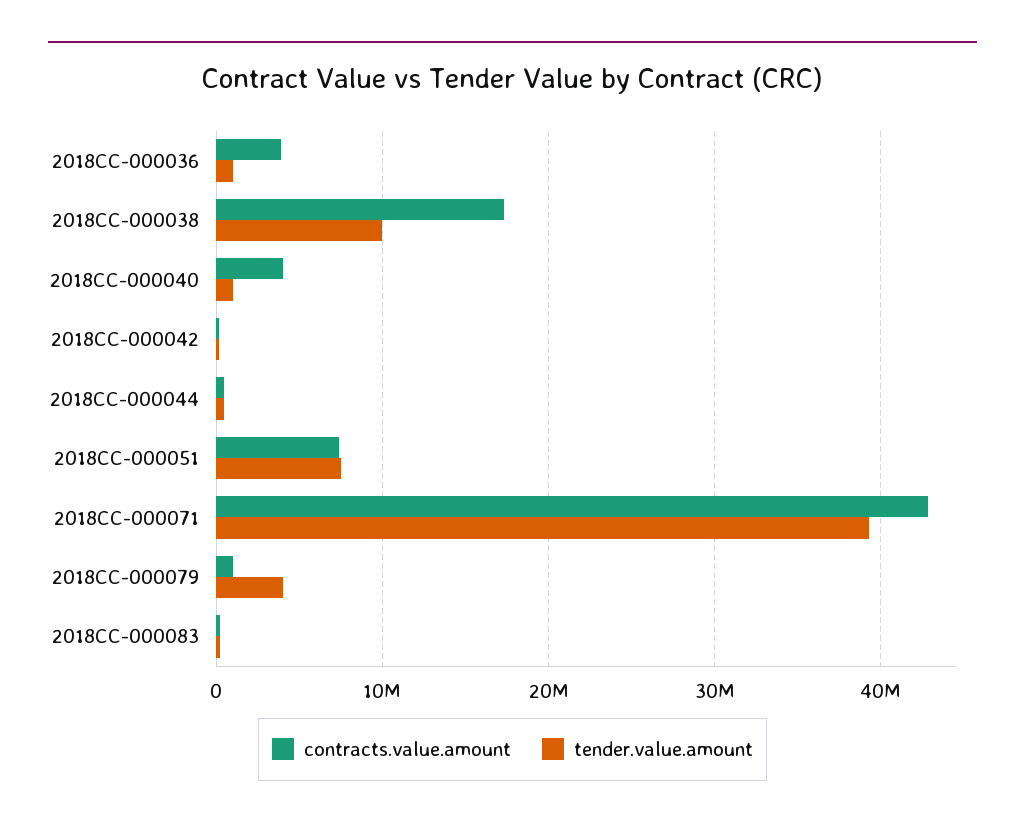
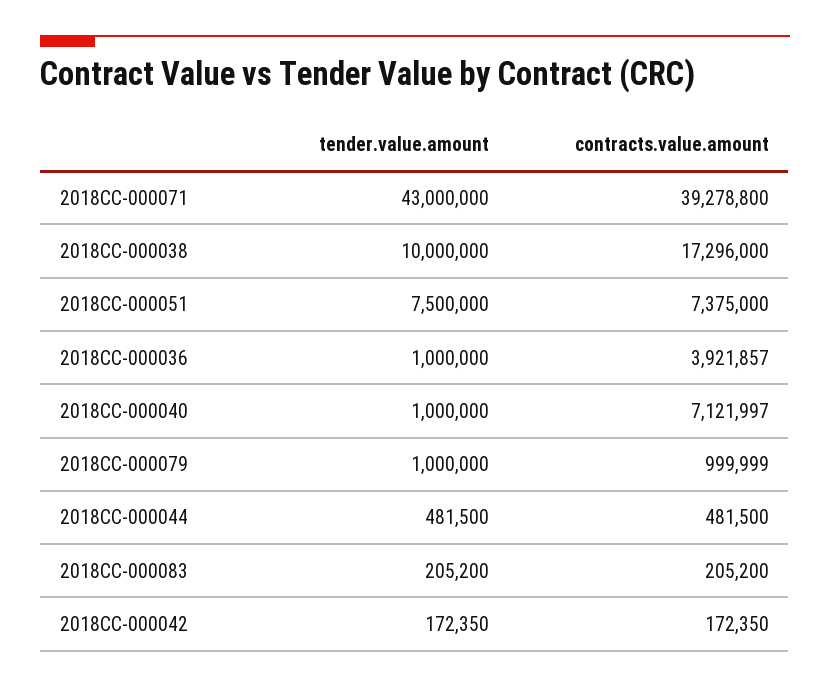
contracts.value.amount, 2018CC-000040: 4000000 -> 7121997
contracts.value.amount, 2018CC-000071: 43000000 -> 39278800
tender.value.amount, 2018CC-000071: 39000000 -> 43000000
tender.value.amount, 2018CC-000079: 4000000 -> 1000000

